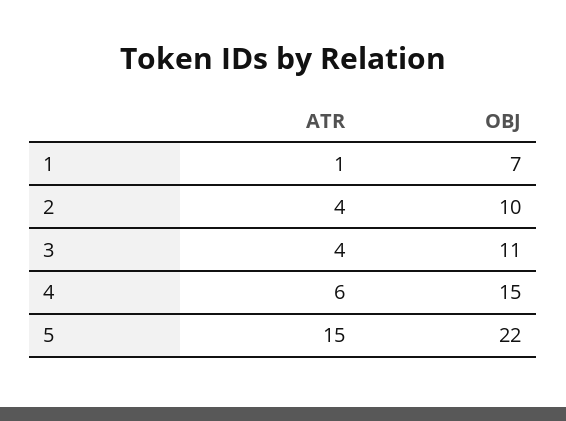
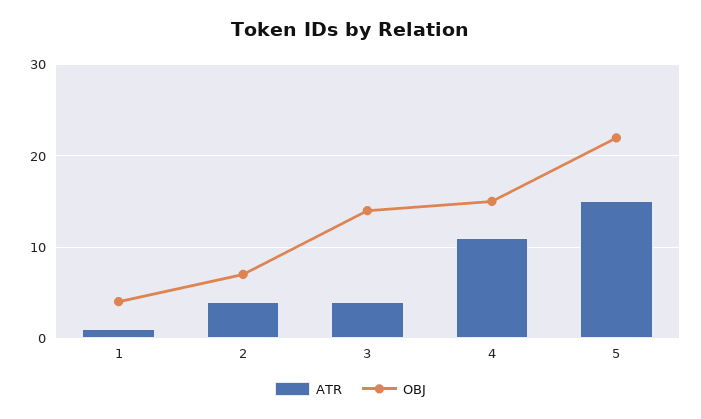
OBJ, 1: 7 -> 4
OBJ, 2: 10 -> 7
OBJ, 3: 11 -> 14
ATR, 4: 6 -> 11

